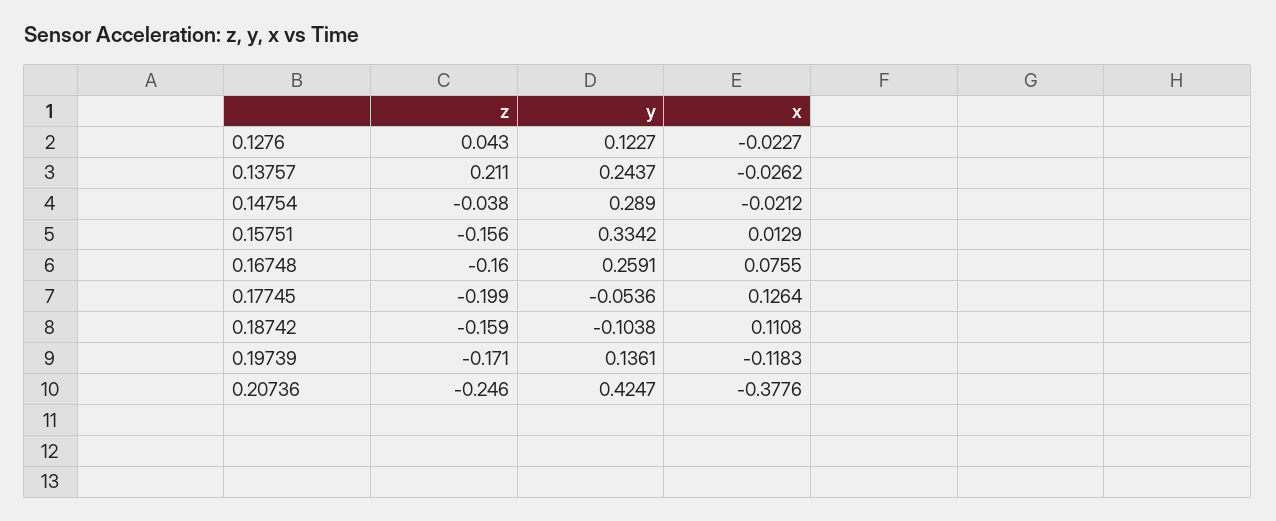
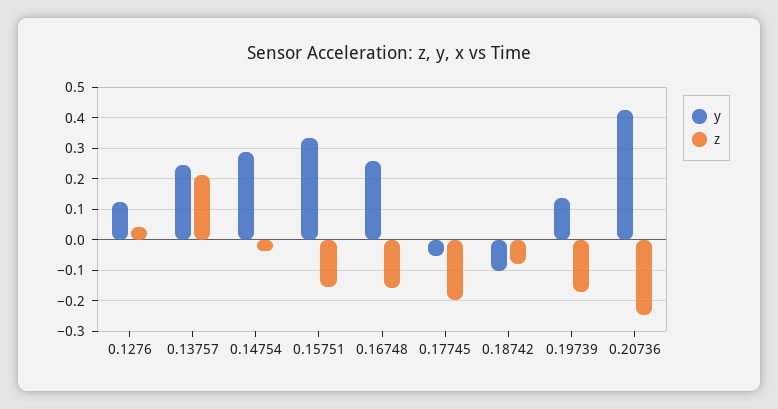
x, 0.1276: -0.0227 -> none
x, 0.13757: -0.0262 -> none
x, 0.14754: -0.0212 -> none
x, 0.15751: 0.0129 -> none
x, 0.16748: 0.0755 -> none
x, 0.17745: 0.1264 -> none
z, 0.18742: -0.159 -> -0.08
x, 0.18742: 0.1108 -> none
x, 0.19739: -0.1183 -> none
x, 0.20736: -0.3776 -> none

